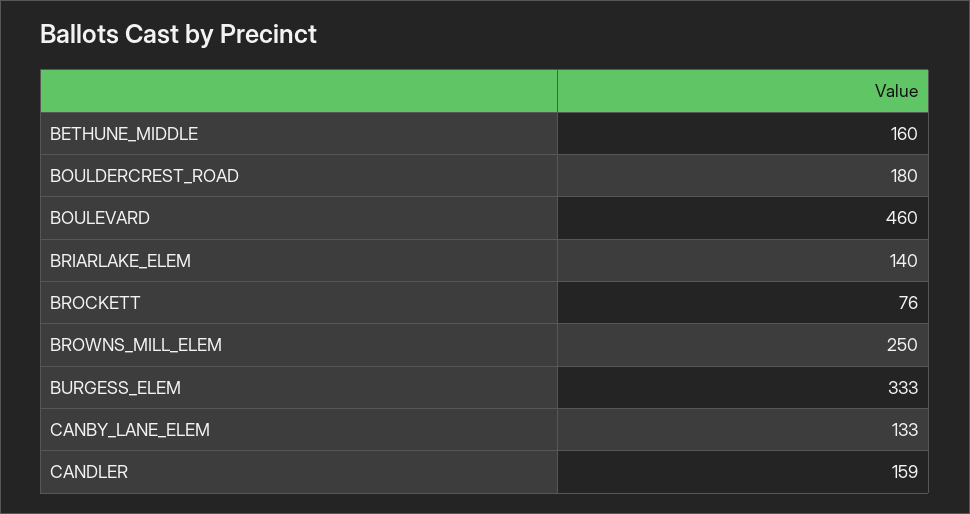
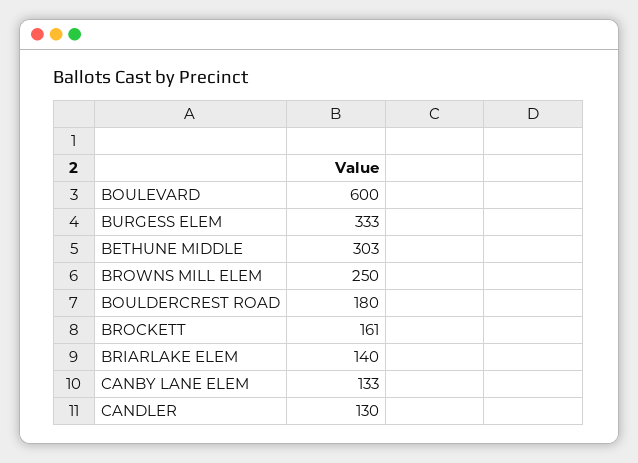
BETHUNE_MIDDLE: 160 -> 303
BOULEVARD: 460 -> 600
BROCKETT: 76 -> 161
CANDLER: 159 -> 130

